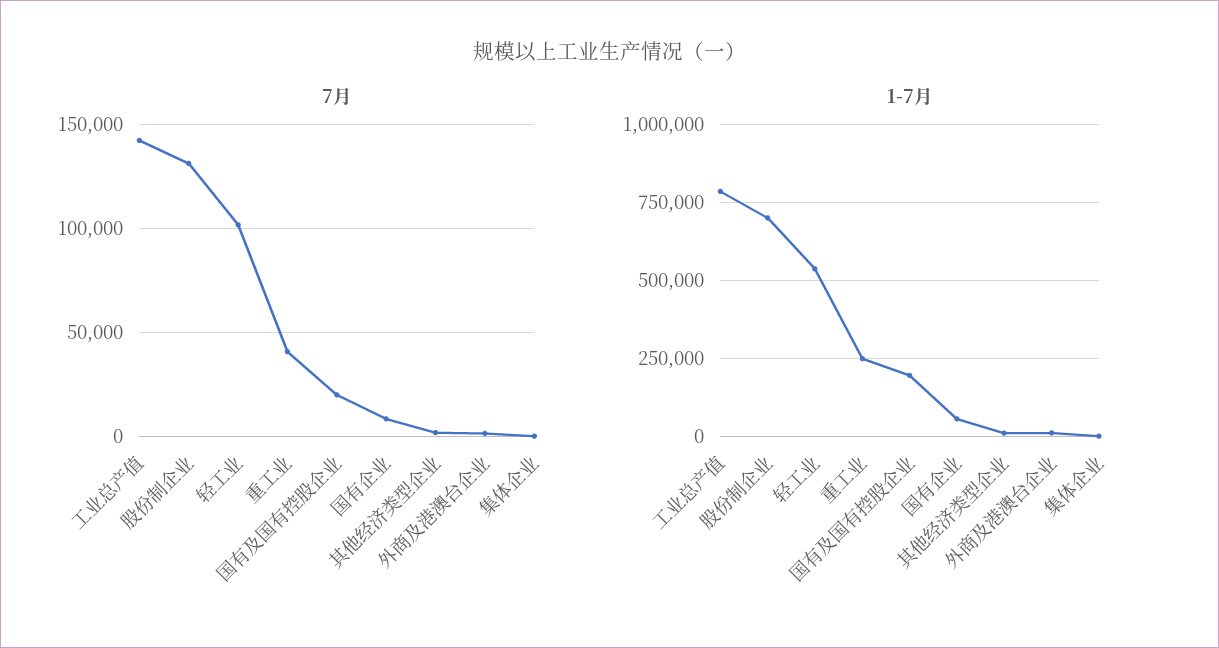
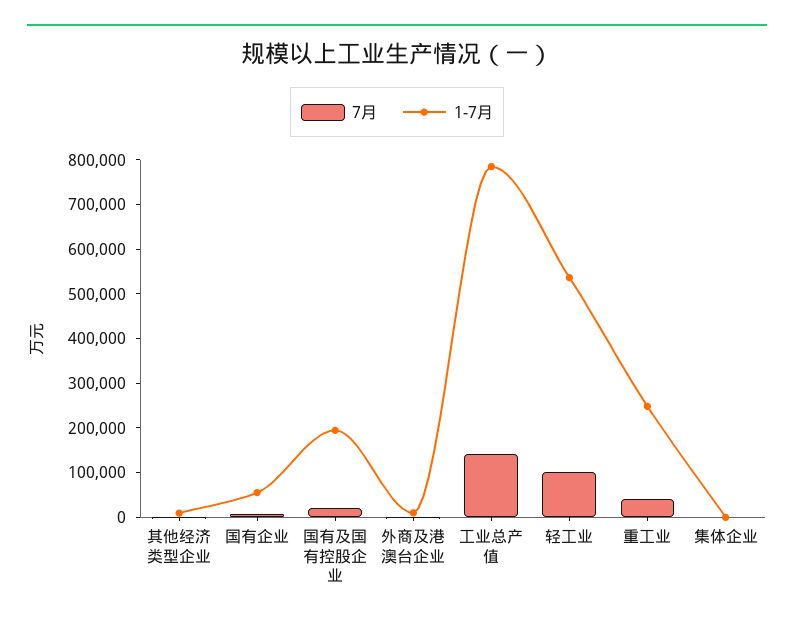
7月, 股份制企业: 130000 -> none
1-7月, 股份制企业: 700000 -> none

